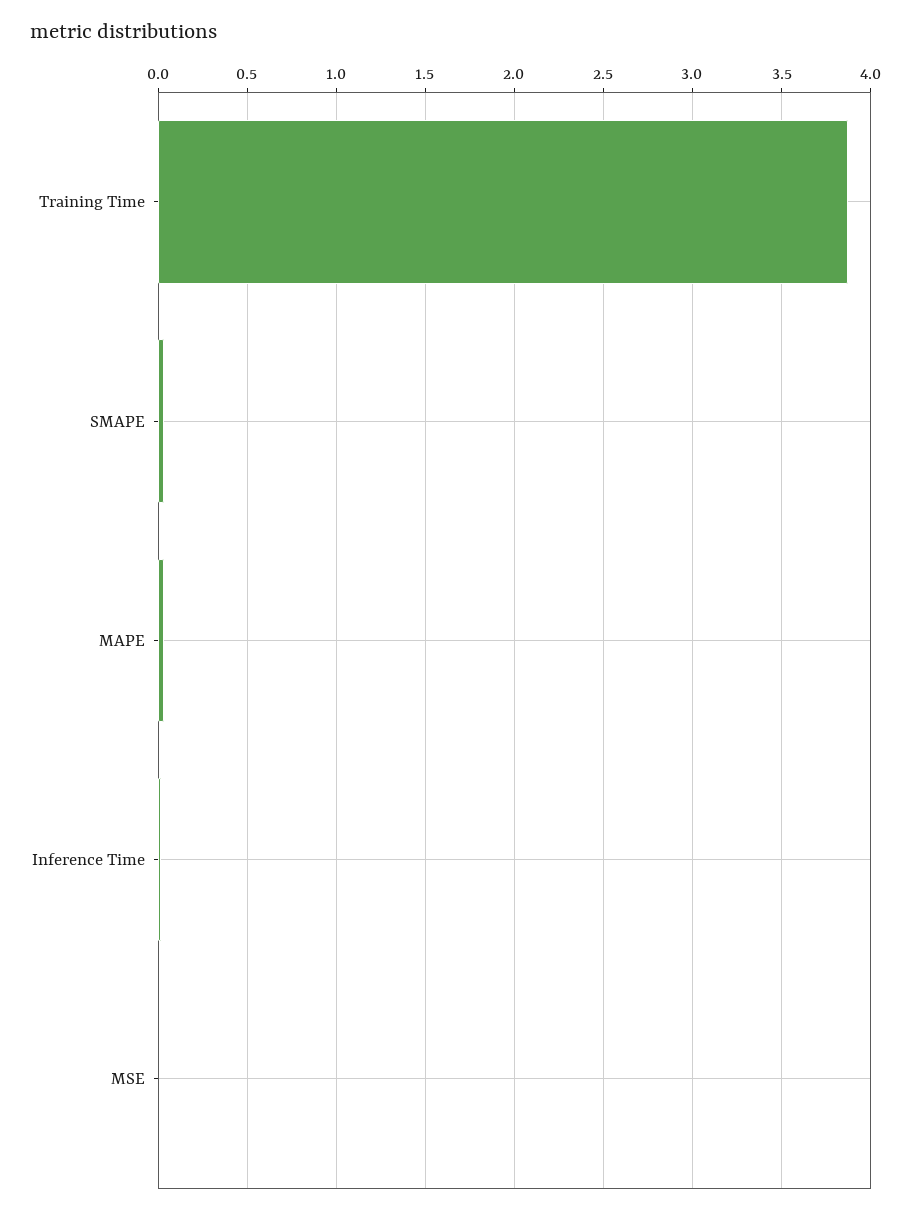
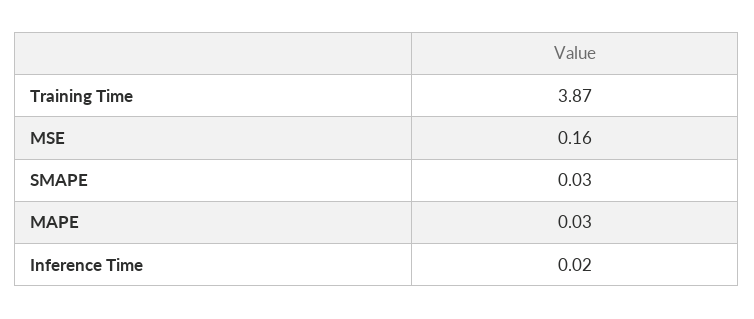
MSE: 0 -> 0.16

